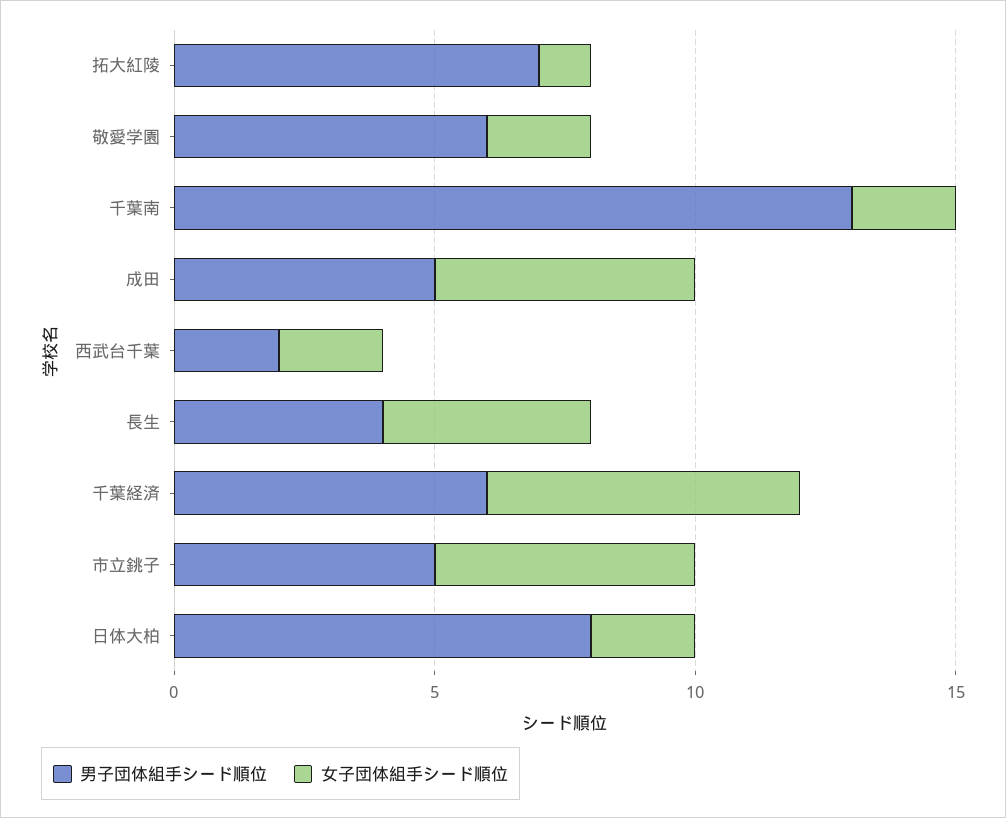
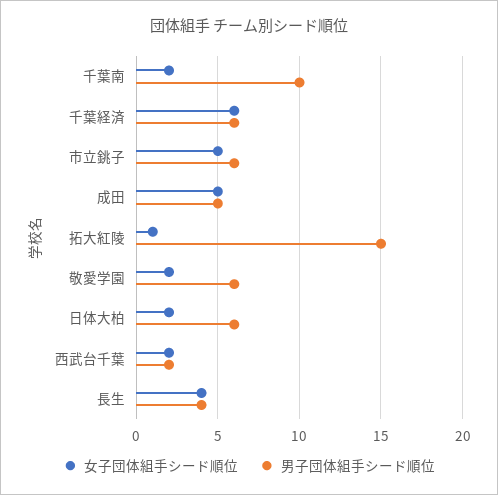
男子団体組手シード順位, 拓大紅陵: 7 -> 15
男子団体組手シード順位, 千葉南: 13 -> 10
男子団体組手シード順位, 市立銚子: 5 -> 6
男子団体組手シード順位, 日体大柏: 8 -> 6

